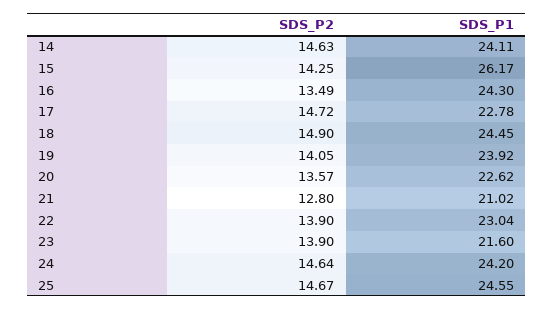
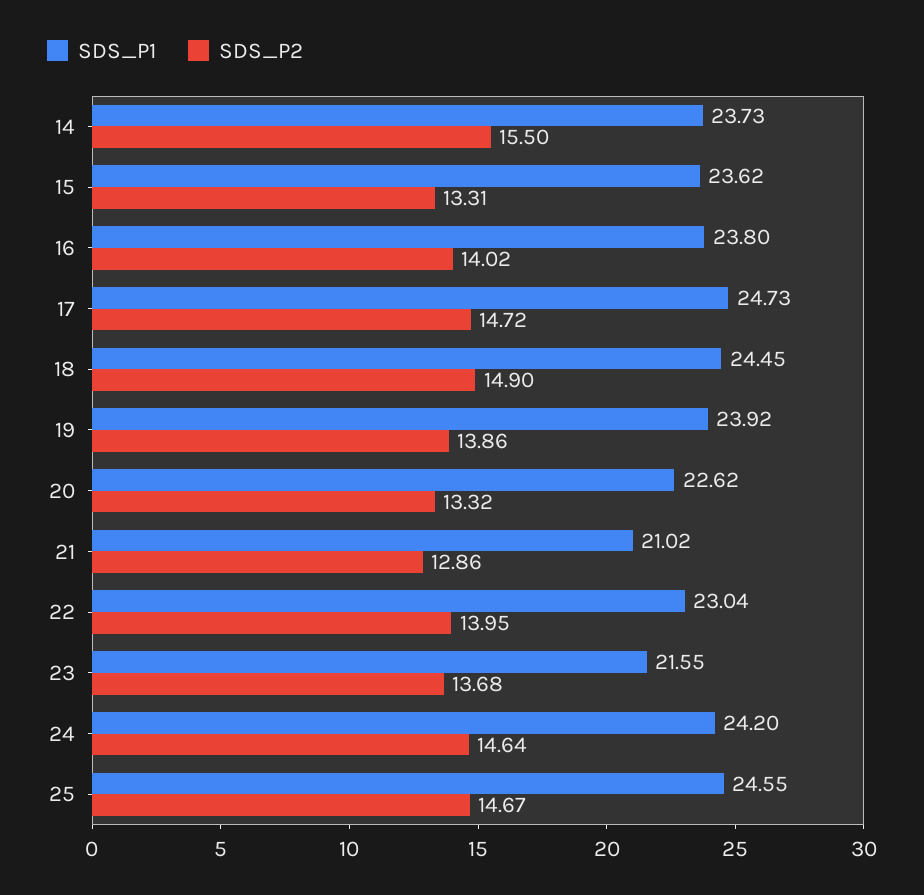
SDS_P2, 14: 14.63 -> 15.5
SDS_P1, 14: 24.11 -> 23.73
SDS_P2, 15: 14.25 -> 13.31
SDS_P1, 15: 26.17 -> 23.62
SDS_P2, 16: 13.49 -> 14.02
SDS_P1, 16: 24.3 -> 23.8
SDS_P1, 17: 22.78 -> 24.73
SDS_P2, 19: 14.05 -> 13.86
SDS_P2, 20: 13.57 -> 13.32
SDS_P2, 21: 12.8 -> 12.86
SDS_P2, 22: 13.9 -> 13.95
SDS_P2, 23: 13.9 -> 13.68
SDS_P1, 23: 21.6 -> 21.55

